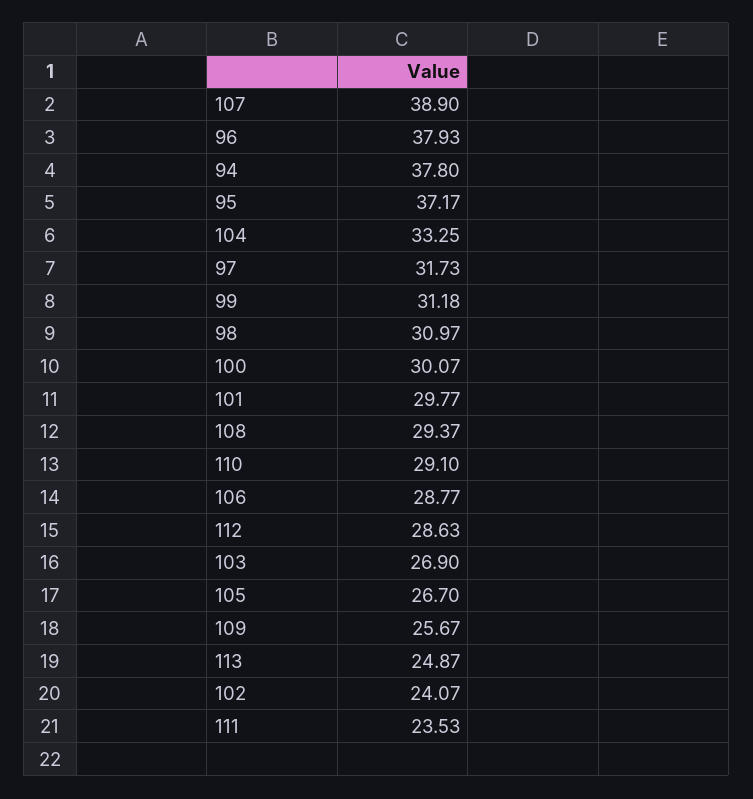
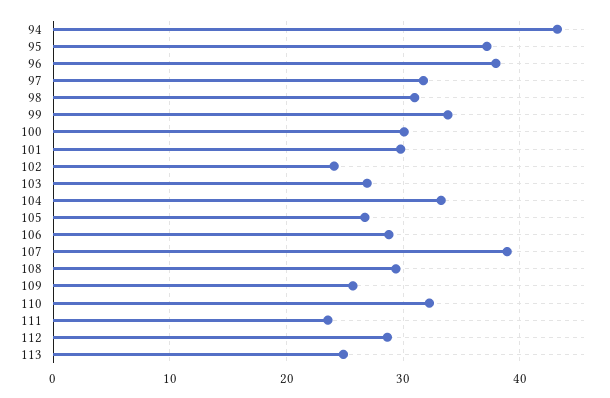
94: 37.8 -> 43
99: 31.18 -> 34
110: 29.1 -> 32

